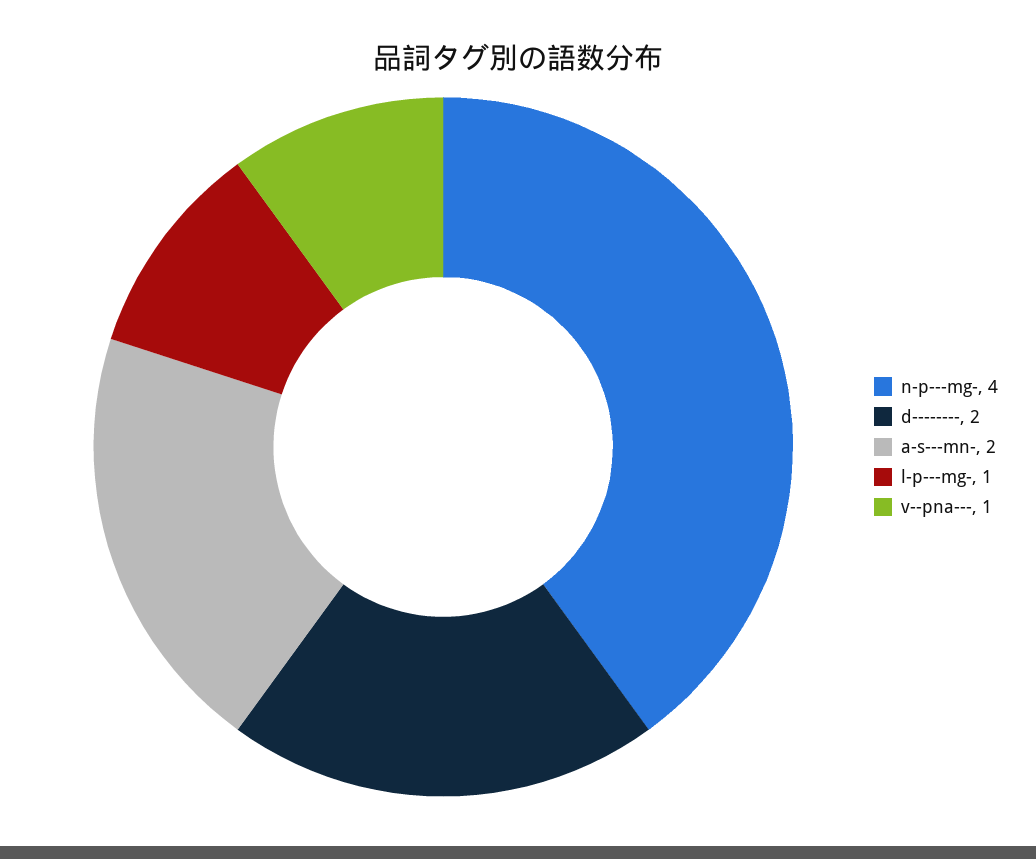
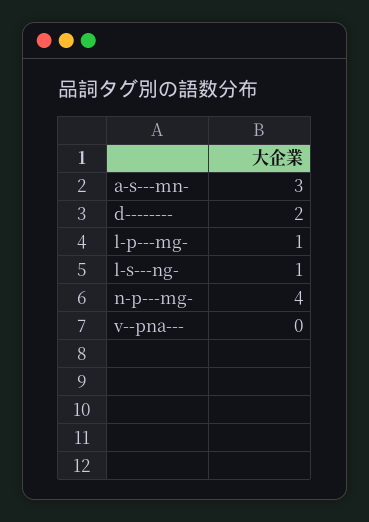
a-s---mn-: 2 -> 3
v--pna---: 1 -> 0
l-s---ng-: none -> 1

